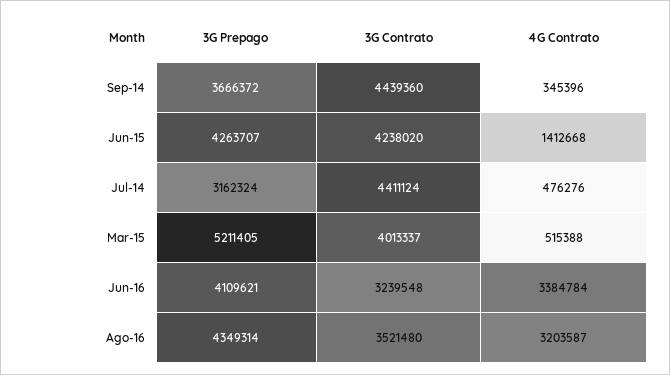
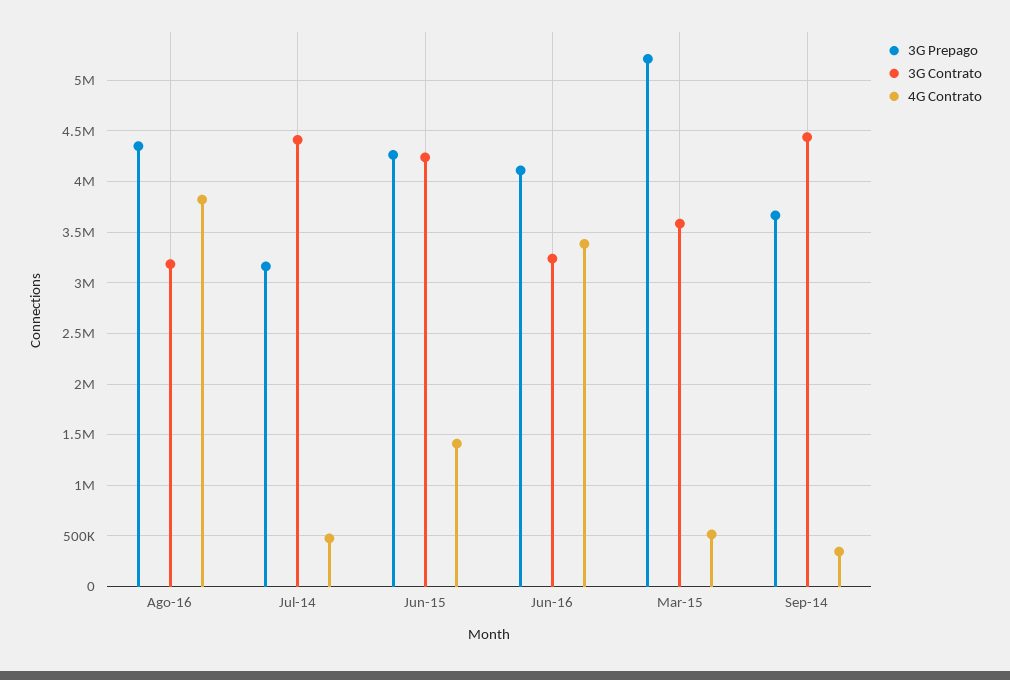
3G Contrato, Mar-15: 4013337 -> 3600000
3G Contrato, Ago-16: 3521480 -> 3200000
4G Contrato, Ago-16: 3203587 -> 3800000

